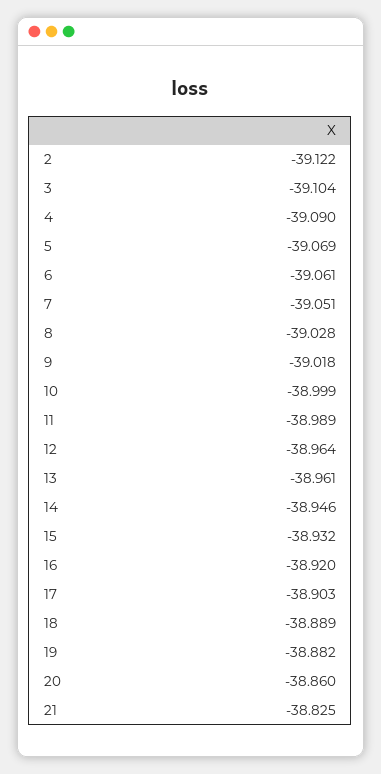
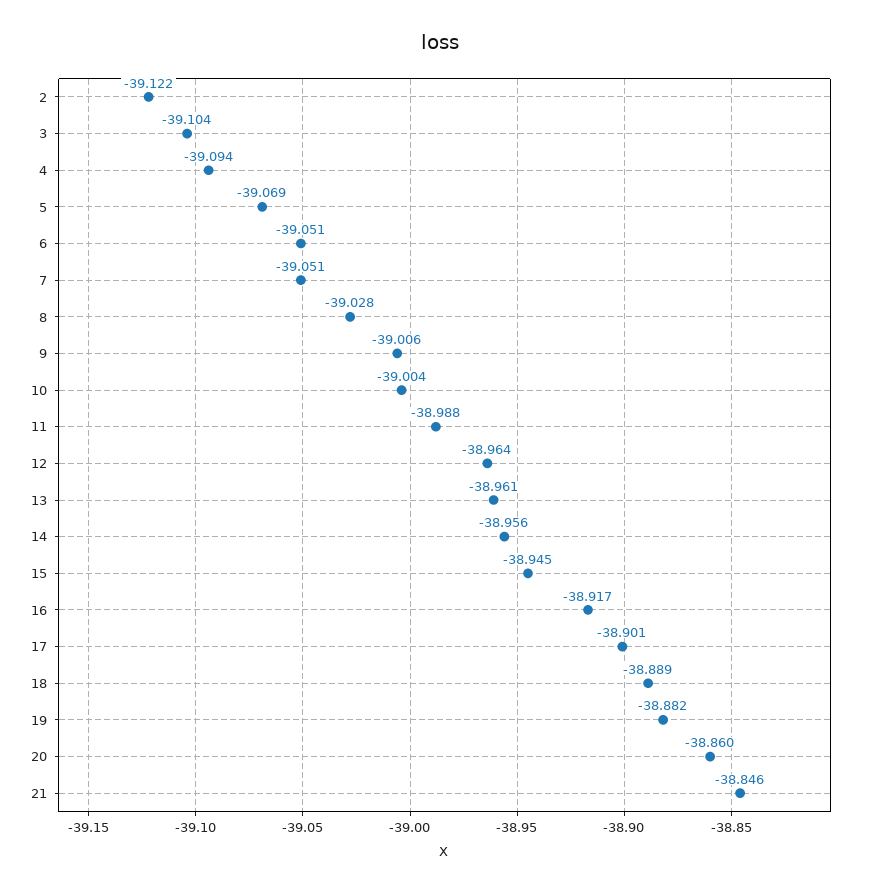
4: -39.09 -> -39.094
6: -39.061 -> -39.051
9: -39.018 -> -39.006
10: -38.999 -> -39.004
11: -38.989 -> -38.988
14: -38.946 -> -38.956
15: -38.932 -> -38.945
16: -38.92 -> -38.917
17: -38.903 -> -38.901
21: -38.825 -> -38.846

